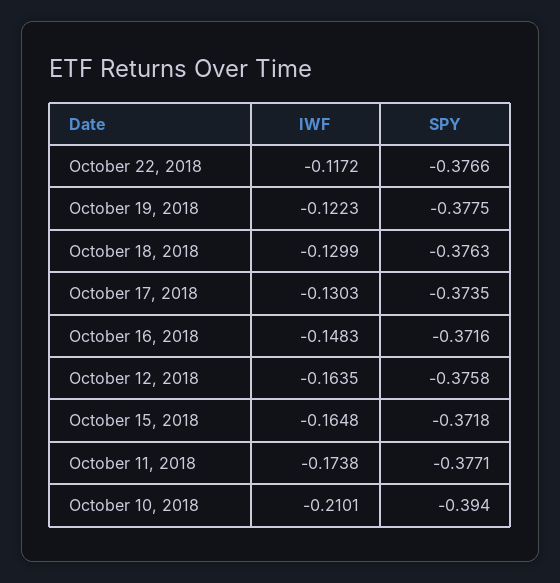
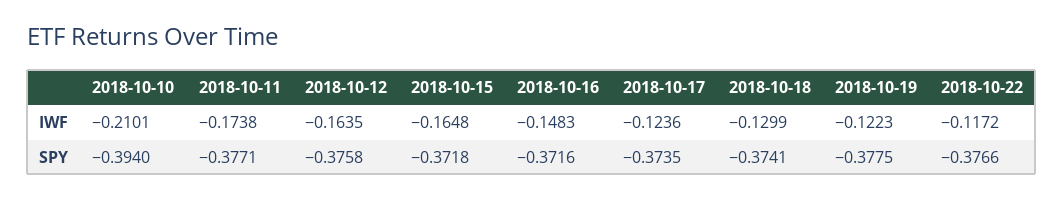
SPY, October 18, 2018: -0.3763 -> -0.3741
IWF, October 17, 2018: -0.1303 -> -0.1236

